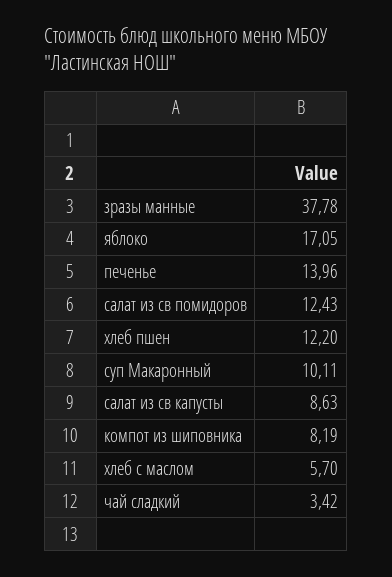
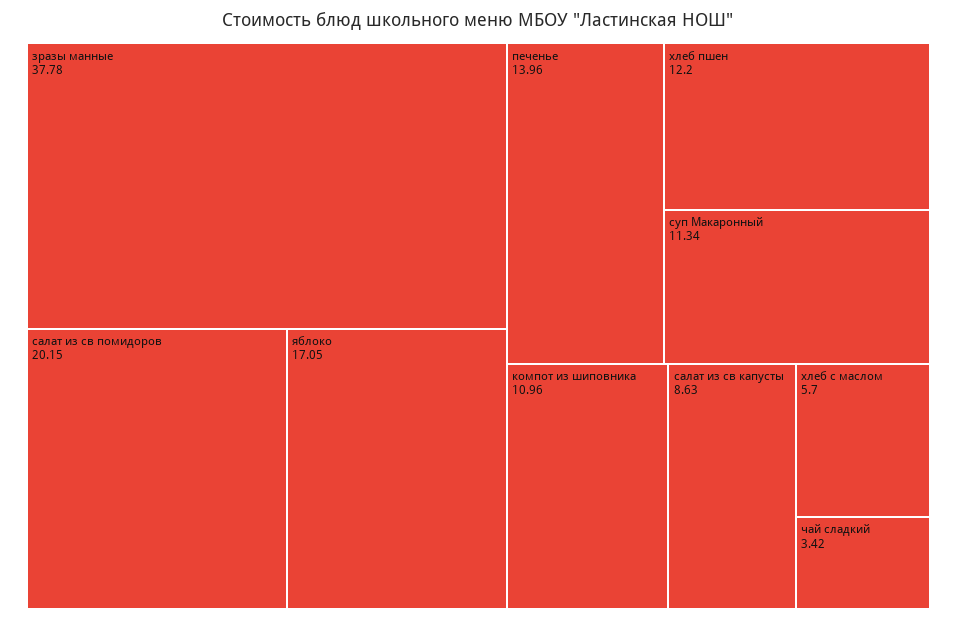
салат из св помидоров: 12.43 -> 20.15
суп Макаронный: 10.11 -> 11.34
компот из шиповника: 8.19 -> 10.96

